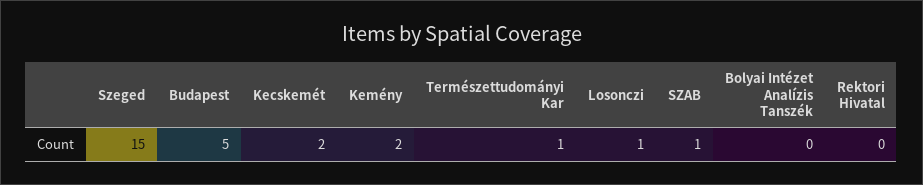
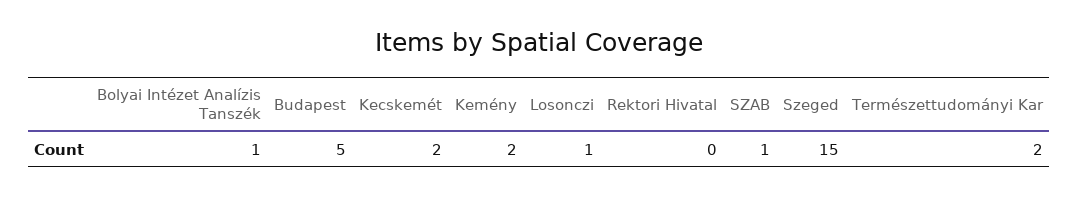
Természettudományi Kar: 1 -> 2
Bolyai Intézet Analízis Tanszék: 0 -> 1

